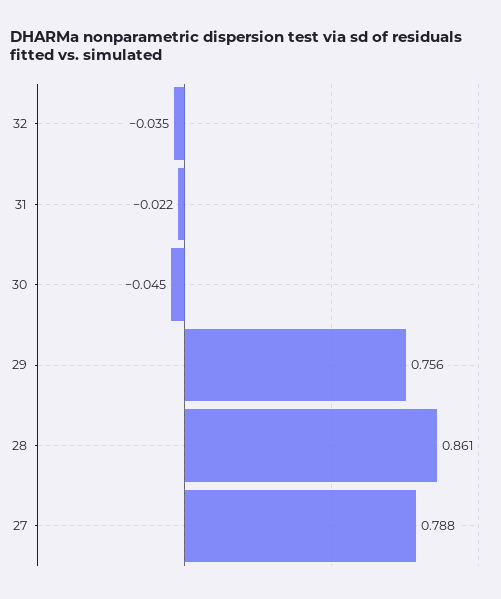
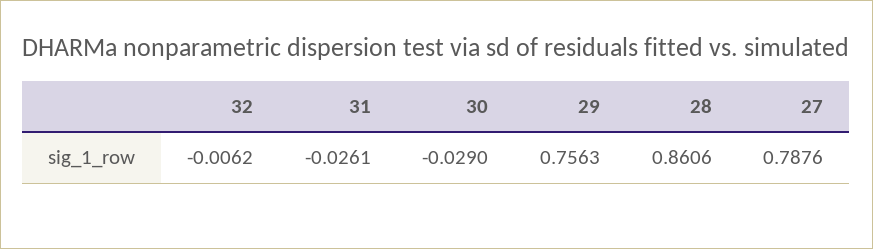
32: -0.035 -> -0.0062
31: -0.022 -> -0.0261
30: -0.045 -> -0.029

